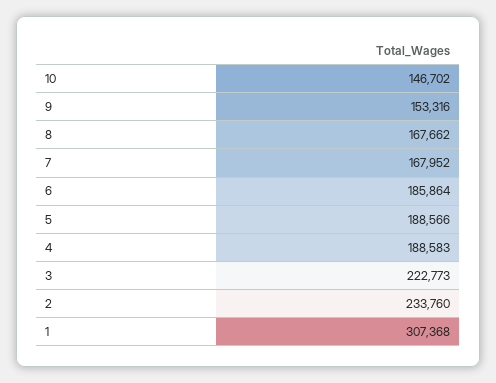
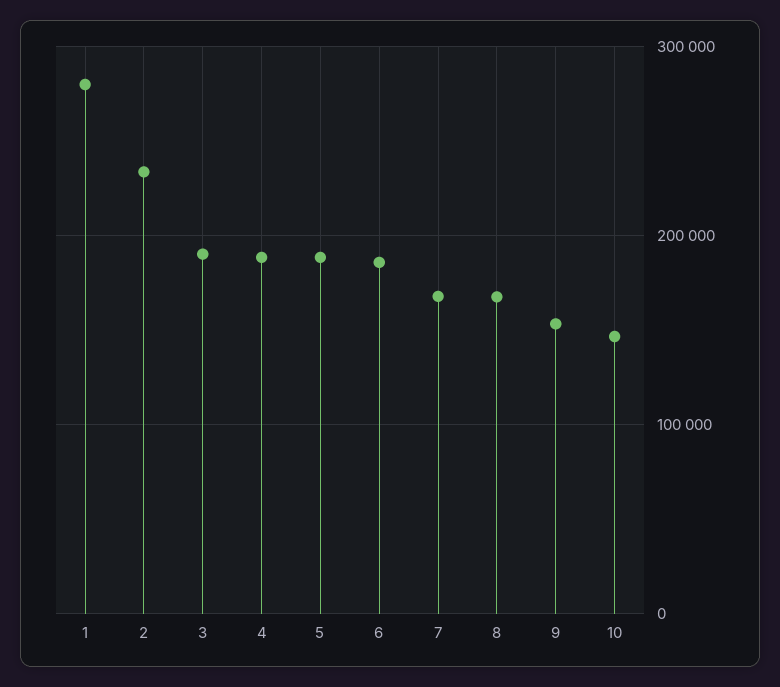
3: 222773 -> 190000
1: 307368 -> 280000

